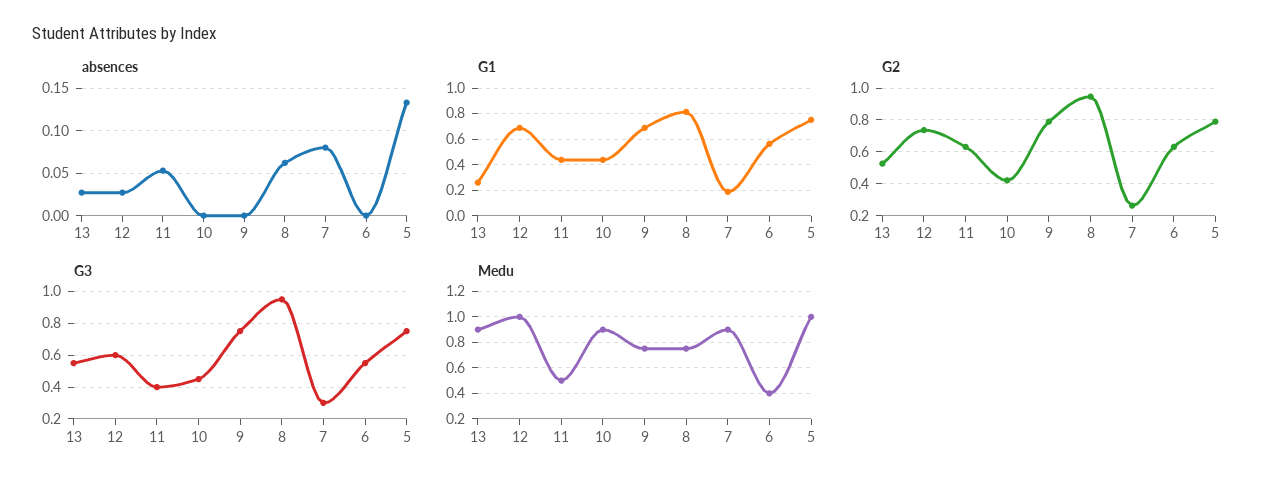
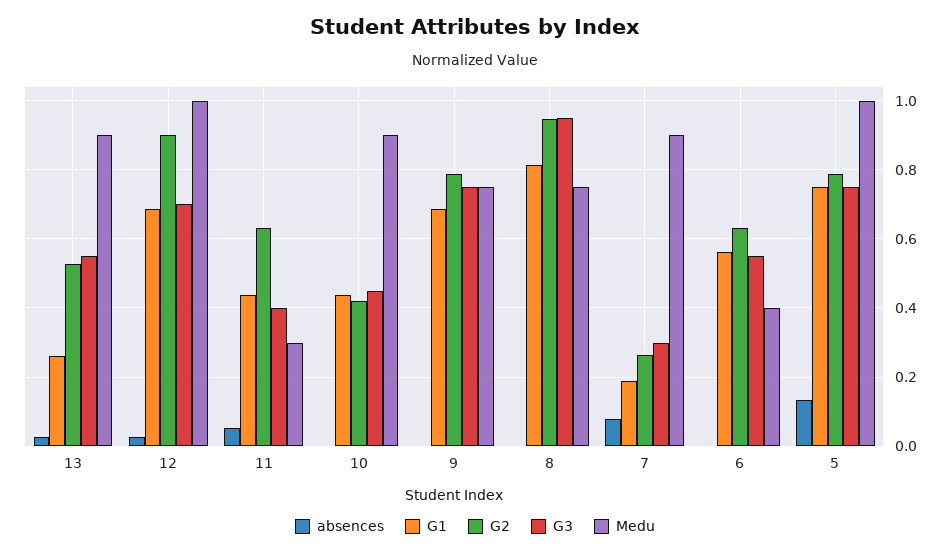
absences, 8: 0.06 -> 0
G2, 12: 0.75 -> 0.9
G3, 12: 0.6 -> 0.7
Medu, 11: 0.5 -> 0.3

